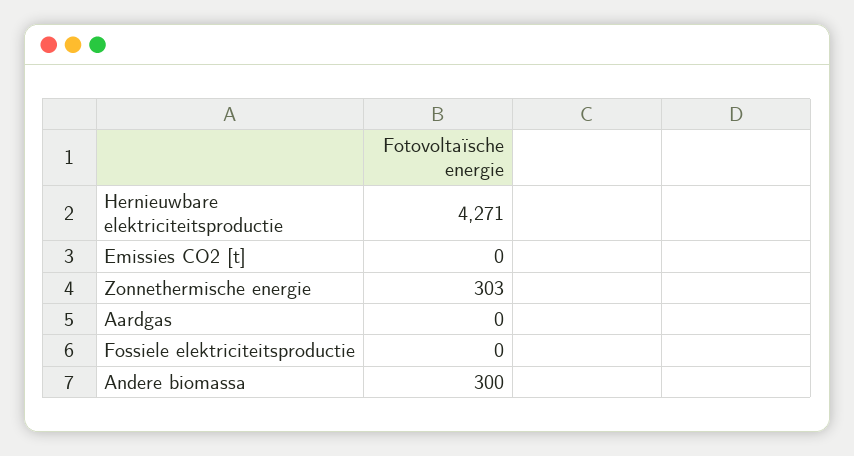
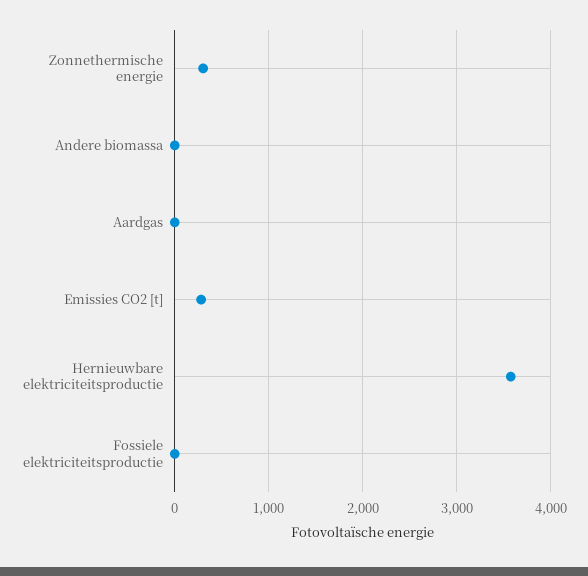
Hernieuwbare elektriciteitsproductie: 4271 -> 3600
Emissies CO2 [t]: 0 -> 300
Andere biomassa: 300 -> 0

